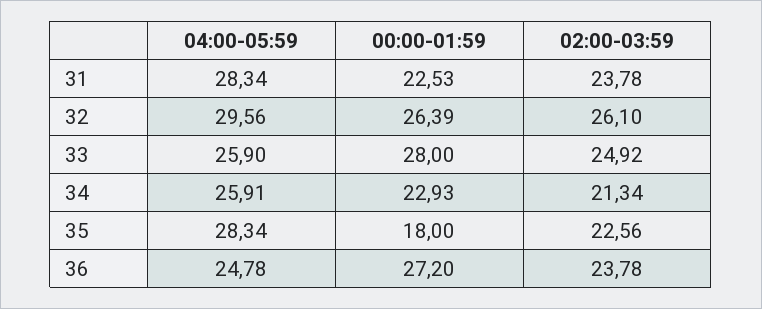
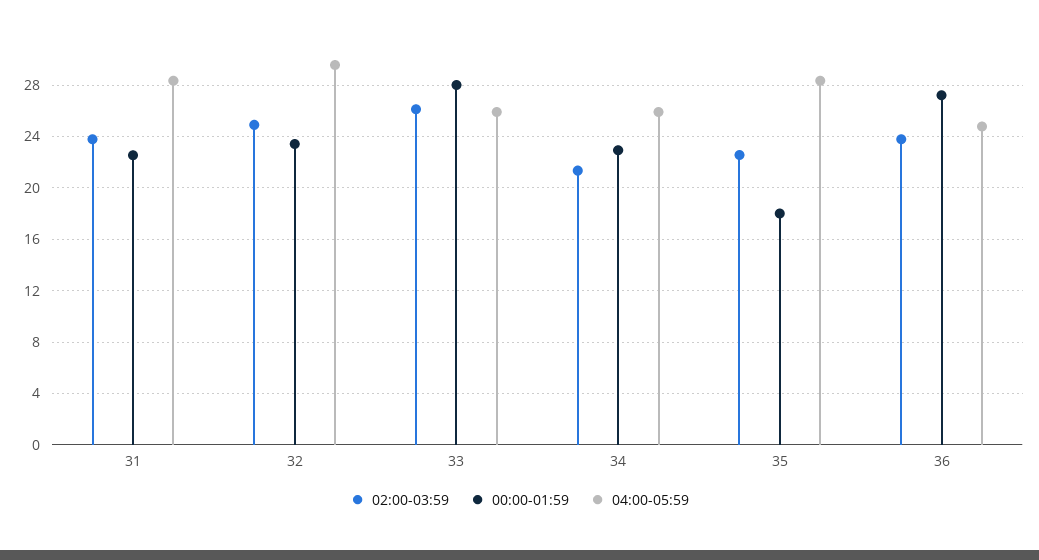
00:00-01:59, 32: 26.39 -> 23.5
02:00-03:59, 32: 26.1 -> 25
02:00-03:59, 33: 24.92 -> 26

